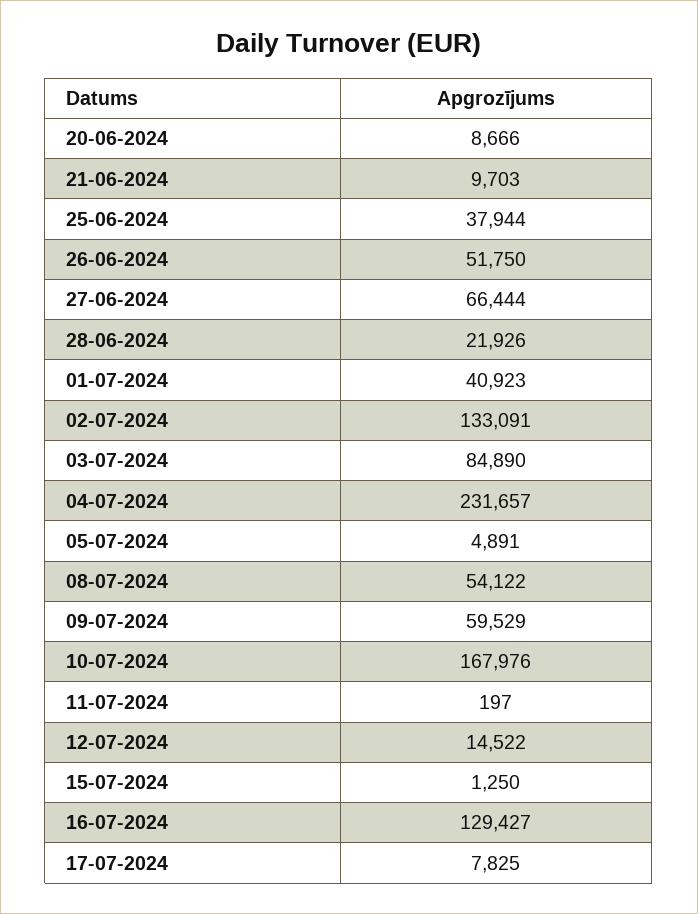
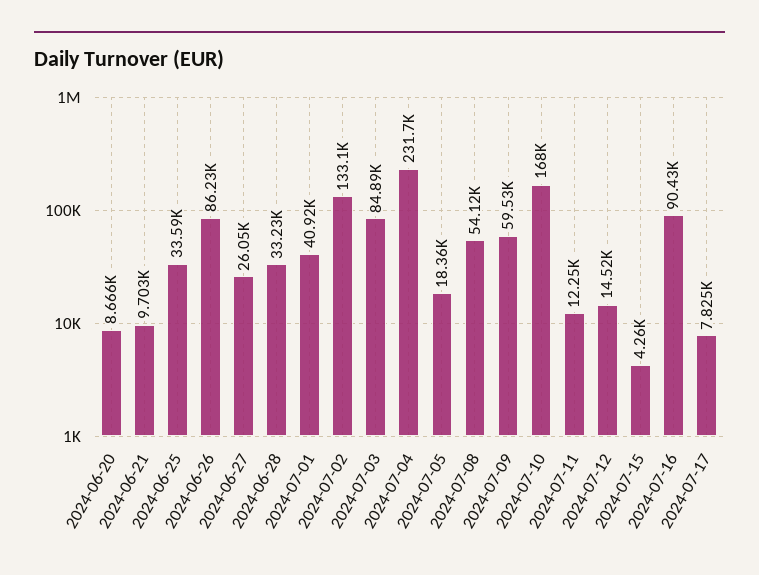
25-06-2024: 37944 -> 33590
26-06-2024: 51750 -> 86230
27-06-2024: 66444 -> 26050
28-06-2024: 21926 -> 33230
05-07-2024: 4891 -> 18360
11-07-2024: 197 -> 12250
15-07-2024: 1250 -> 4260
16-07-2024: 129427 -> 90430

